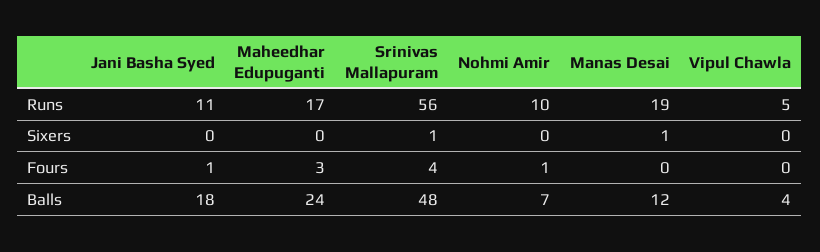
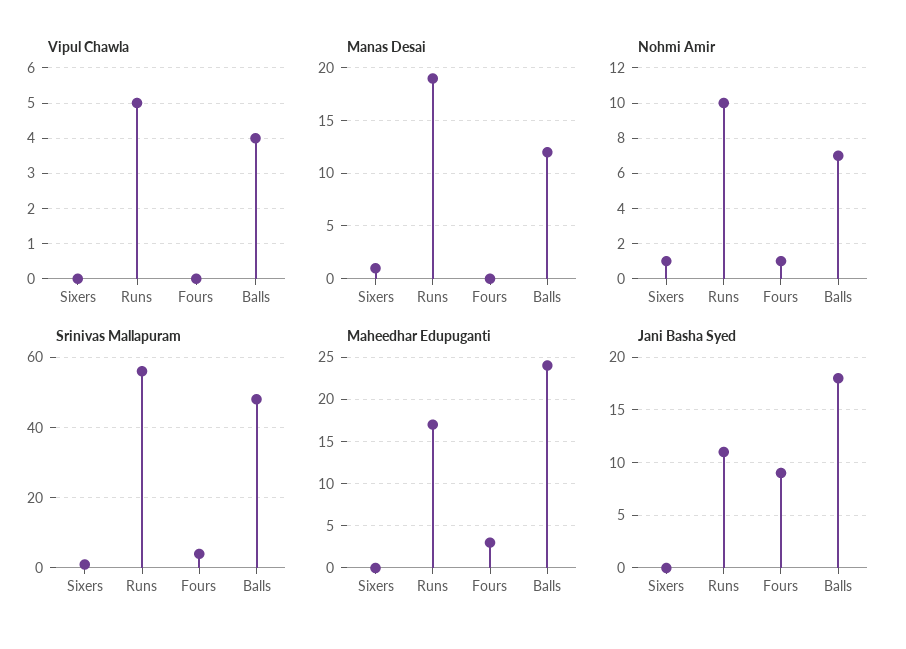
Nohmi Amir, Sixers: 0 -> 1
Jani Basha Syed, Fours: 1 -> 9

